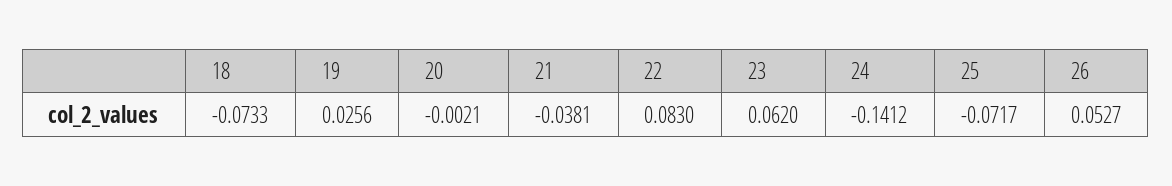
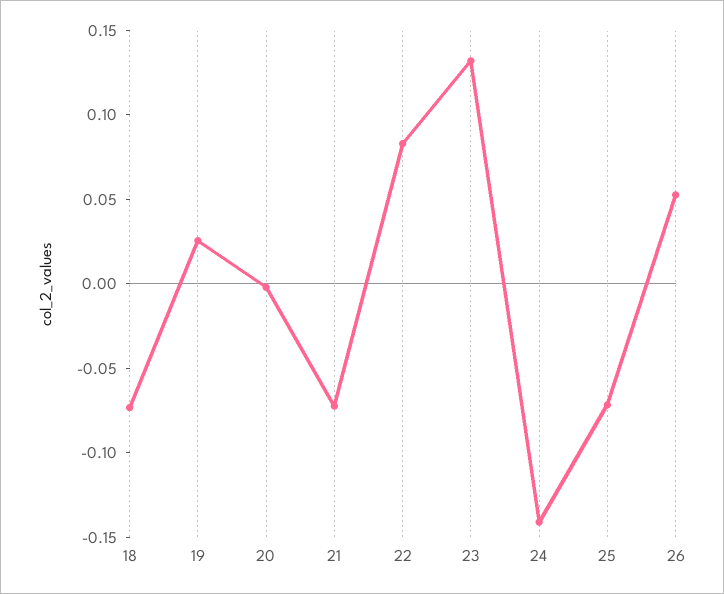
21: -0.0381 -> -0.07
23: 0.062 -> 0.13

